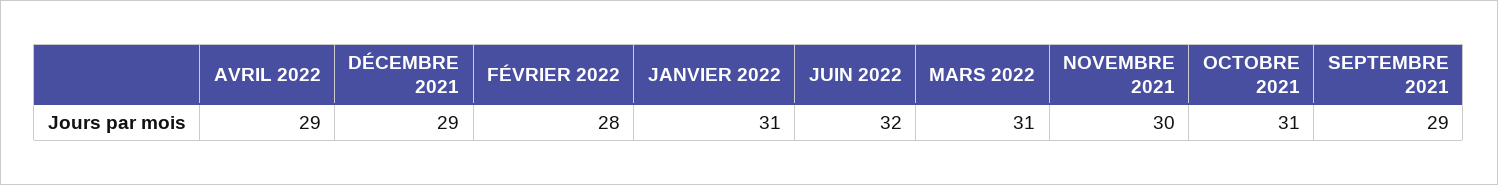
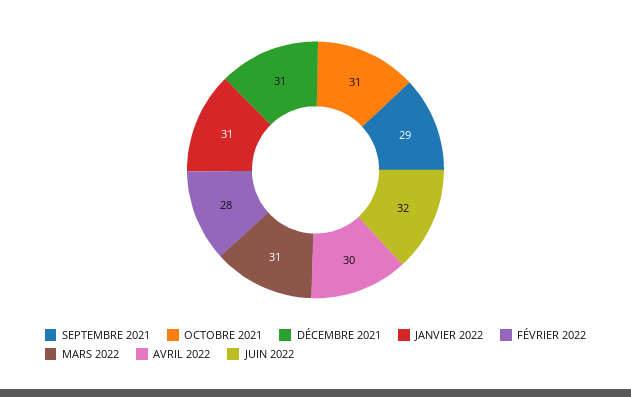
AVRIL 2022: 29 -> 30
DÉCEMBRE 2021: 29 -> 31
NOVEMBRE 2021: 30 -> none

